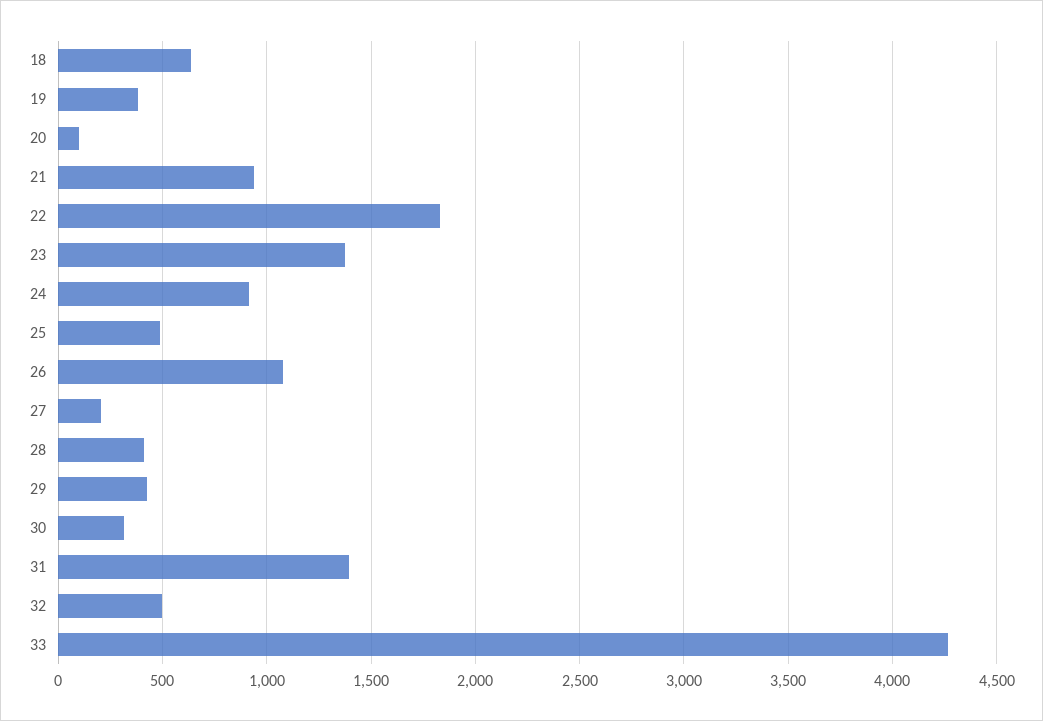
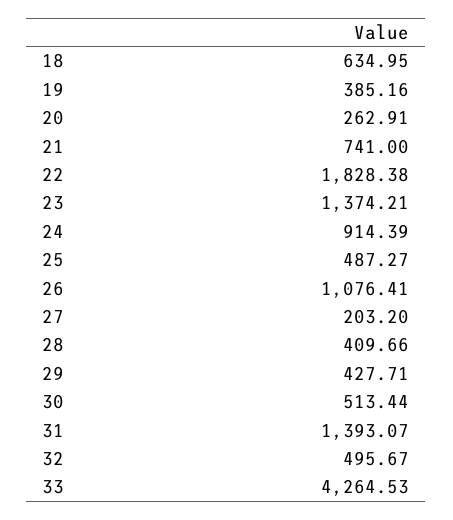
20: 100 -> 262.91
21: 950 -> 741
30: 300 -> 513.44

